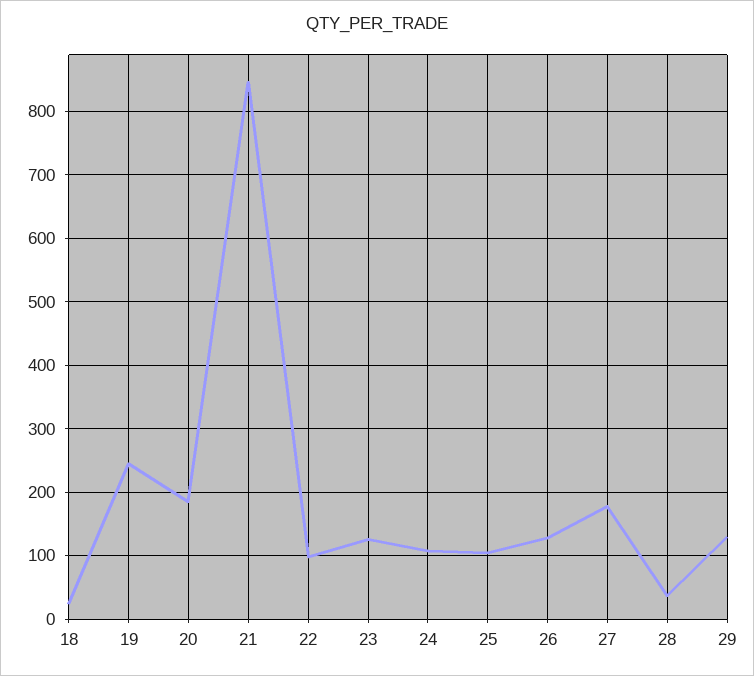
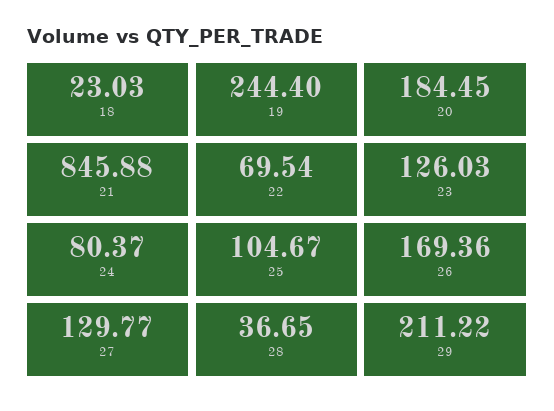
22: 100 -> 69.54
24: 110 -> 80.37
26: 130 -> 169.36
27: 180 -> 129.77
29: 130 -> 211.22

